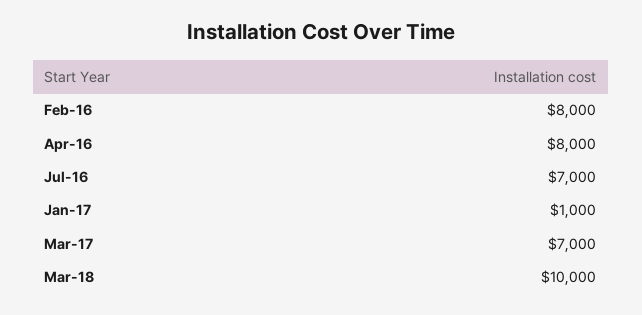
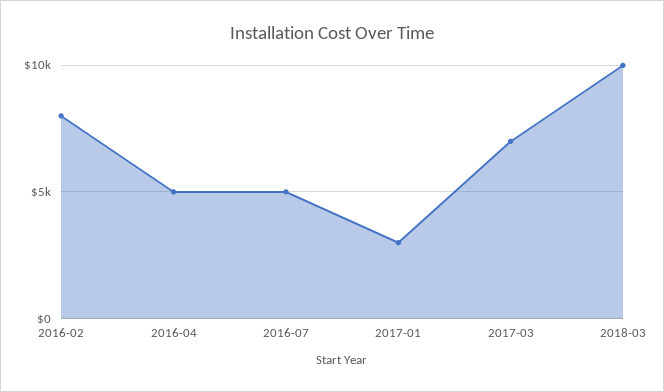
Apr-16: 8000 -> 5000
Jul-16: 7000 -> 5000
Jan-17: 1000 -> 3000

